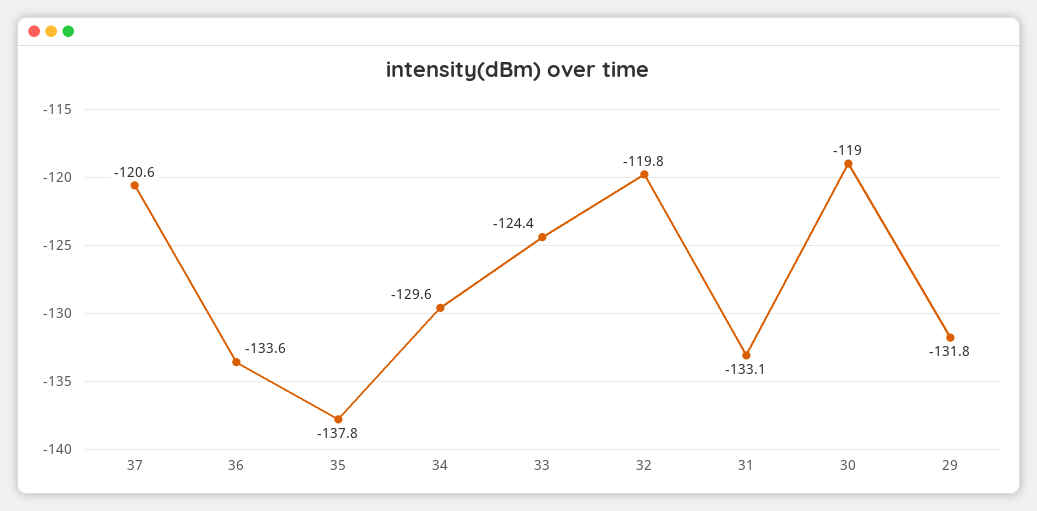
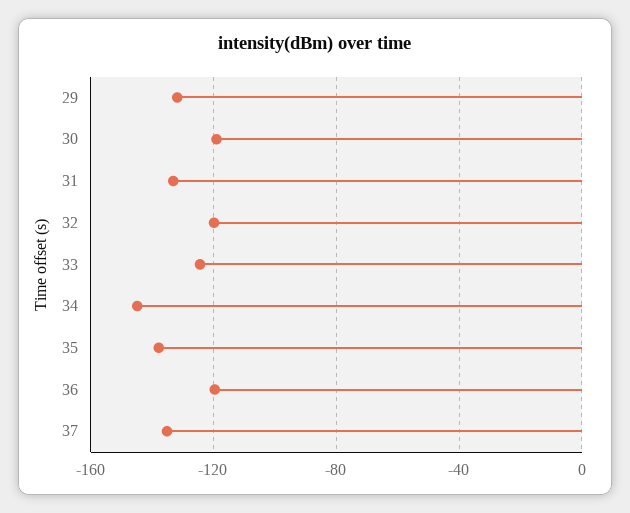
37: -120.6 -> -135
36: -133.6 -> -120
34: -129.6 -> -145

